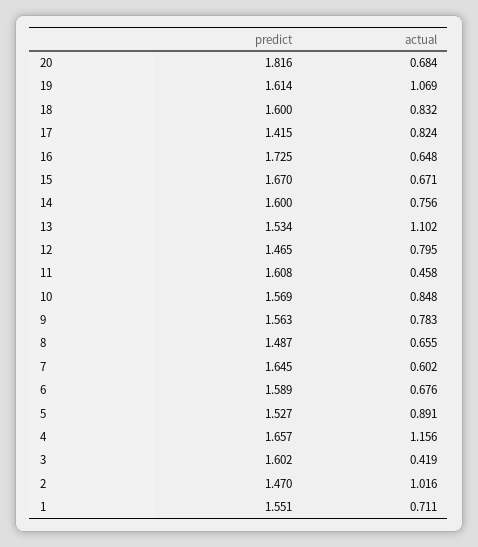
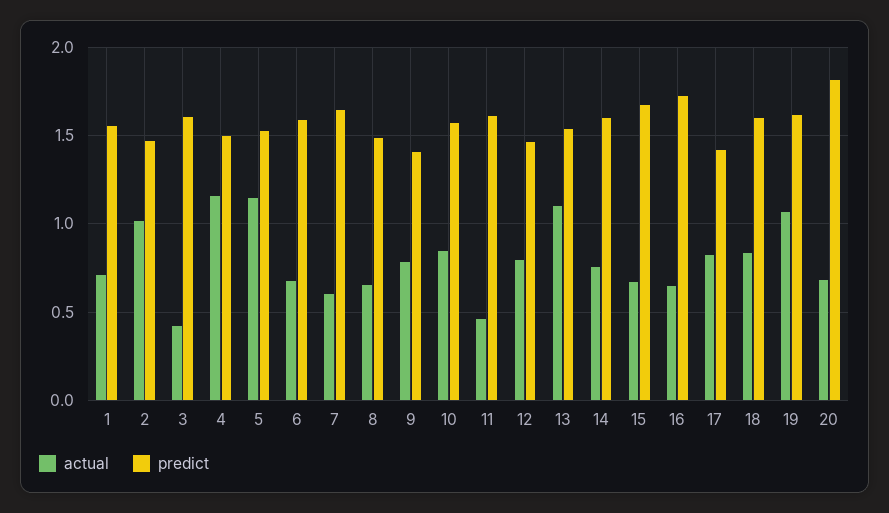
predict, 9: 1.563 -> 1.4
actual, 5: 0.891 -> 1.15
predict, 4: 1.657 -> 1.5

